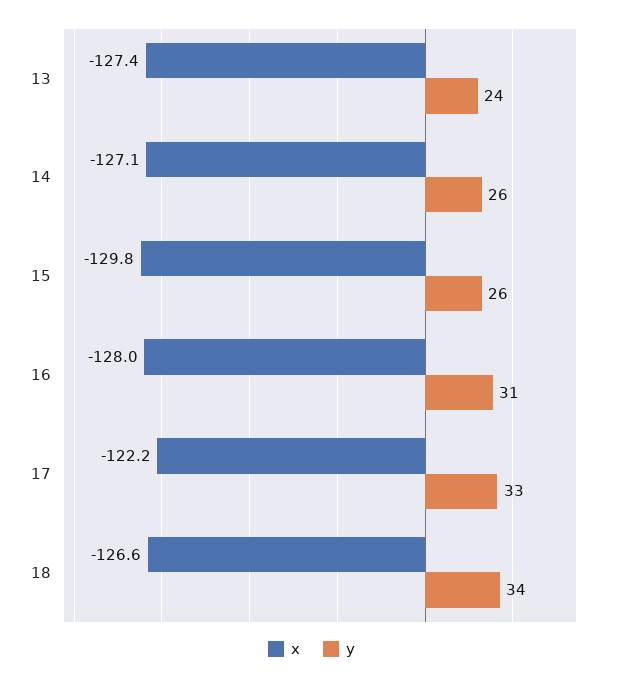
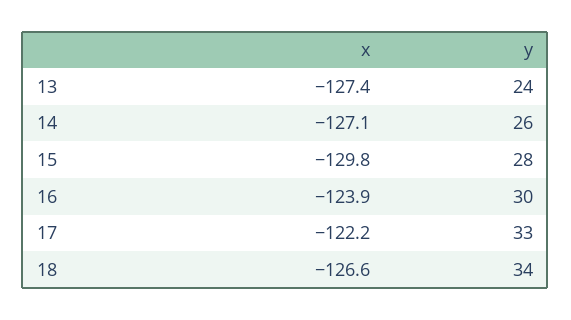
y, 15: 26 -> 28
x, 16: -128 -> -123.9
y, 16: 31 -> 30

